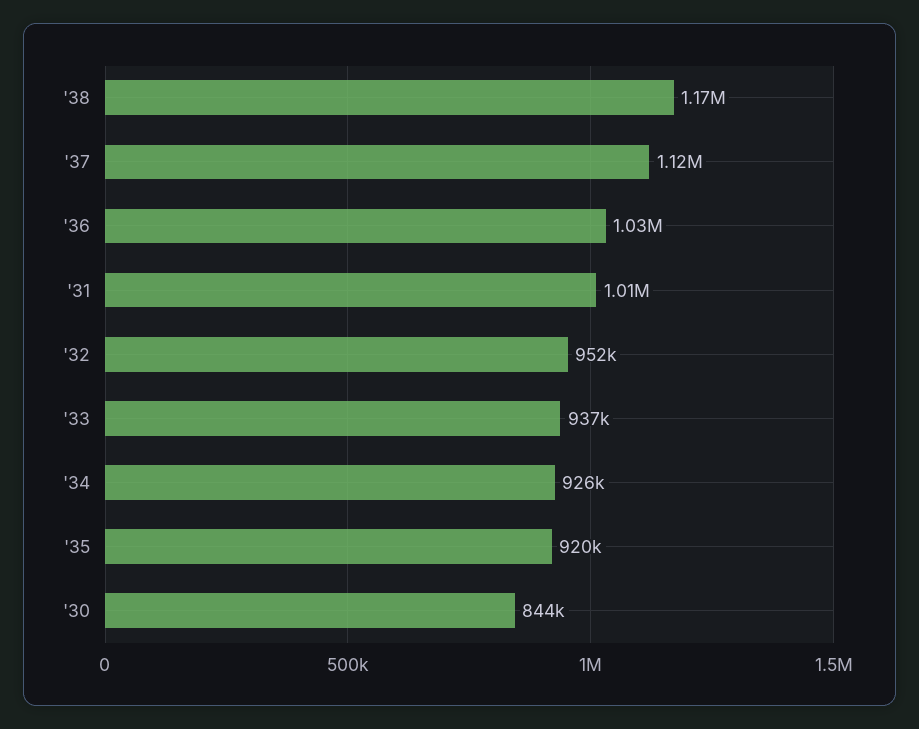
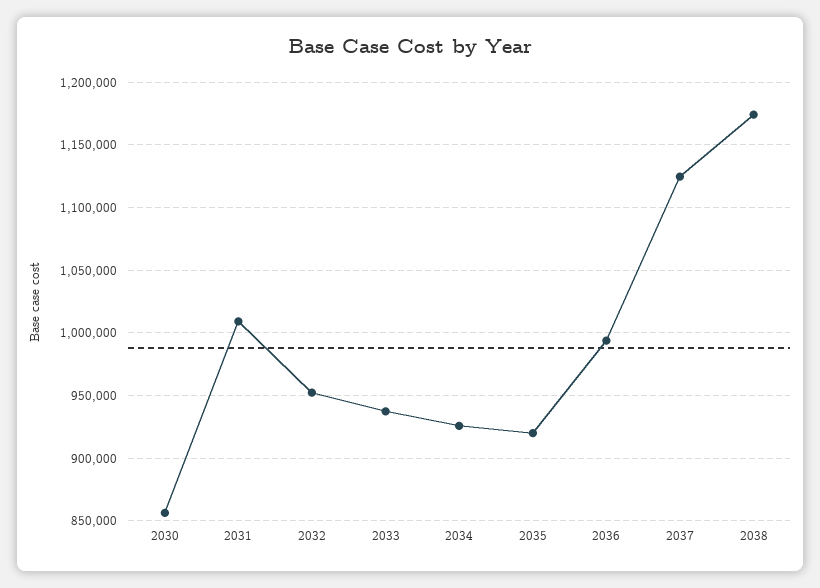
'36: 1030000 -> 995000
'30: 844000 -> 855000

